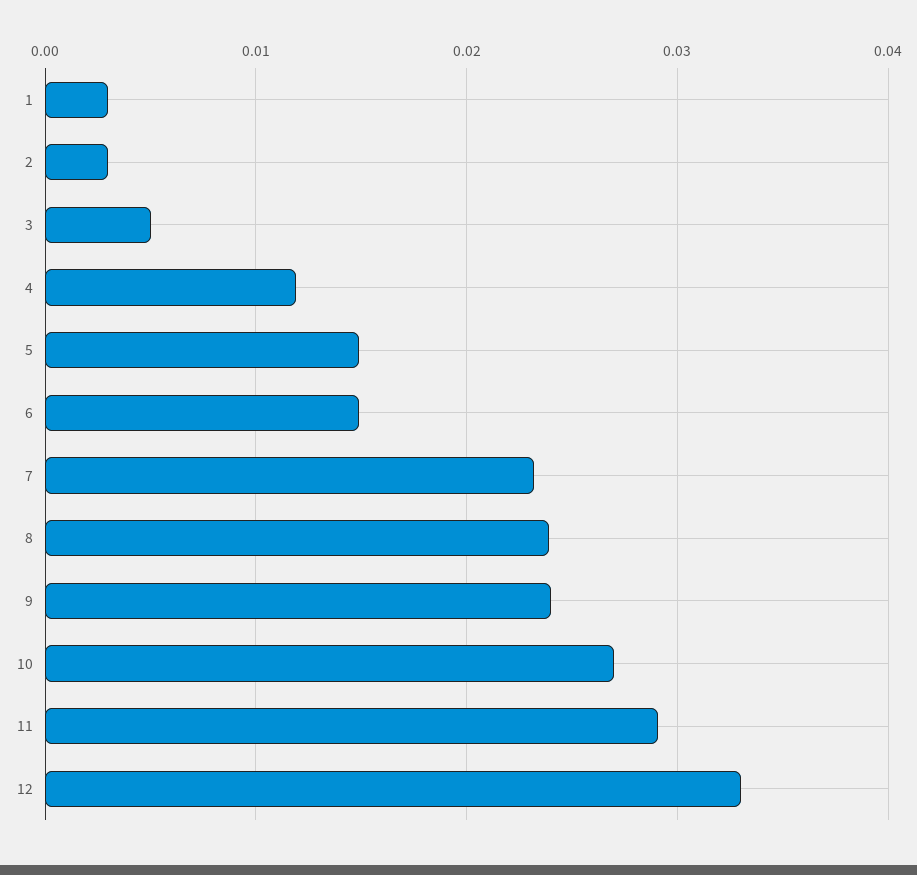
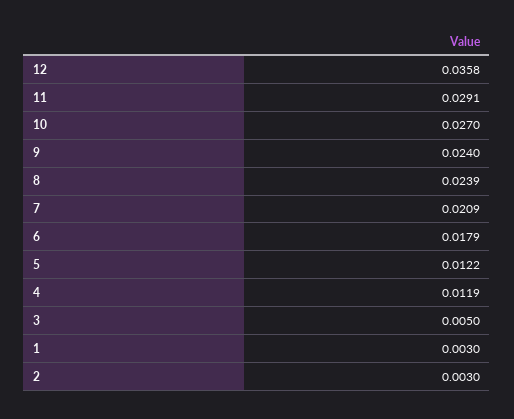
5: 0.015 -> 0.0122
6: 0.015 -> 0.0179
7: 0.023 -> 0.0209
12: 0.033 -> 0.0358

